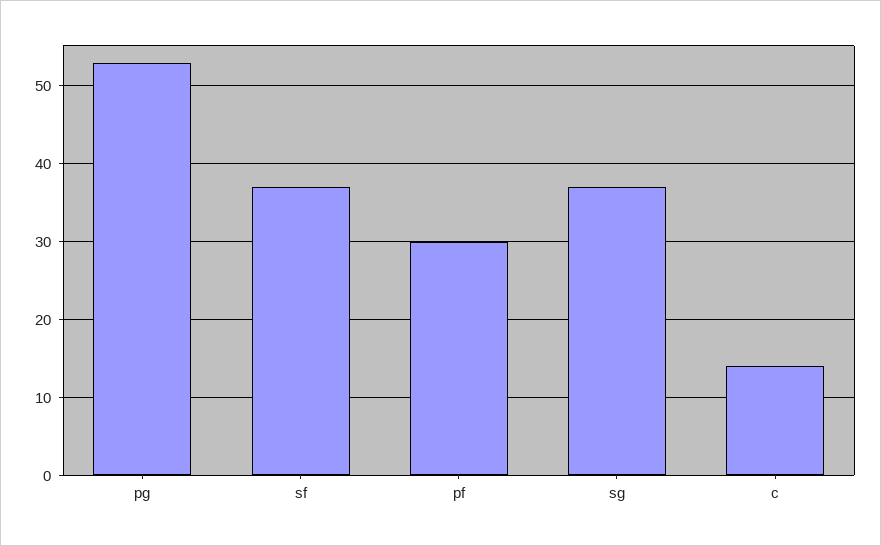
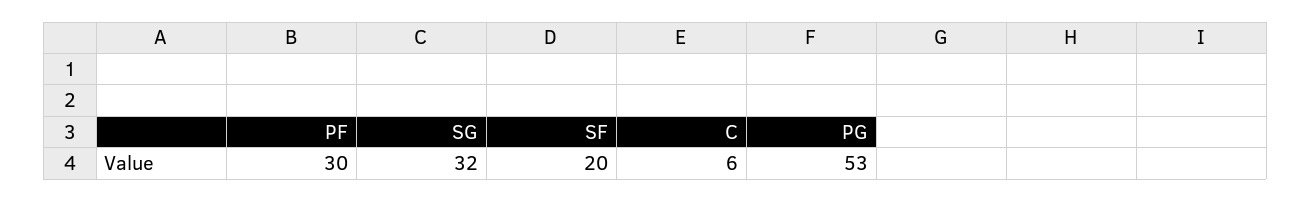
sf: 37 -> 20
sg: 37 -> 32
c: 14 -> 6

